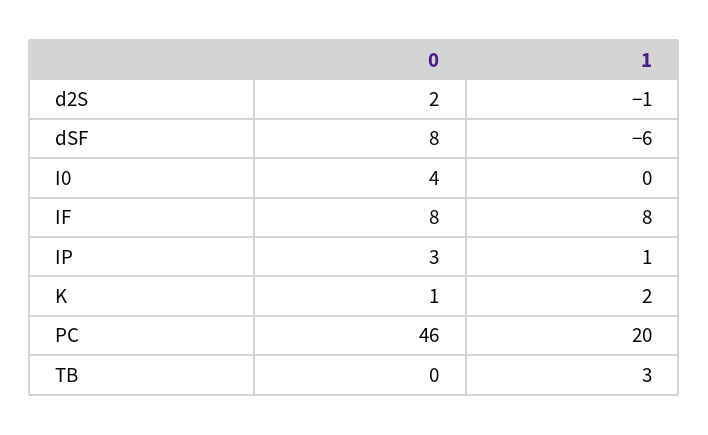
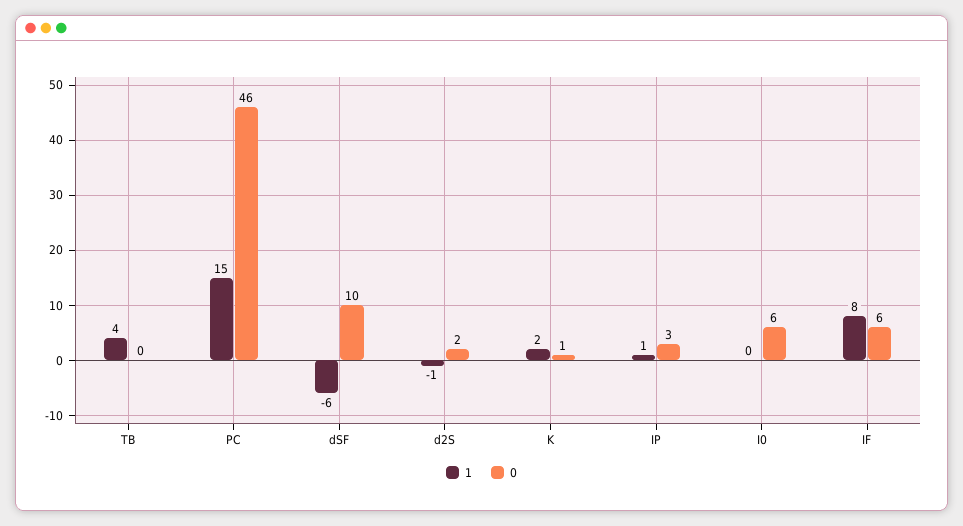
0, dSF: 8 -> 10
0, I0: 4 -> 6
0, IF: 8 -> 6
1, PC: 20 -> 15
1, TB: 3 -> 4

